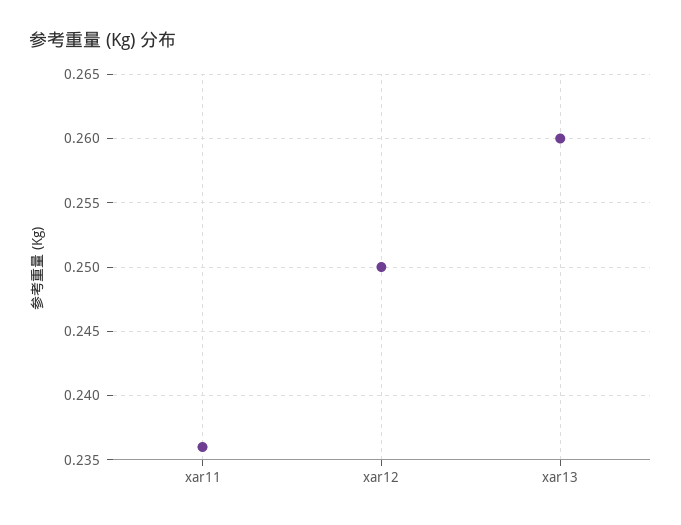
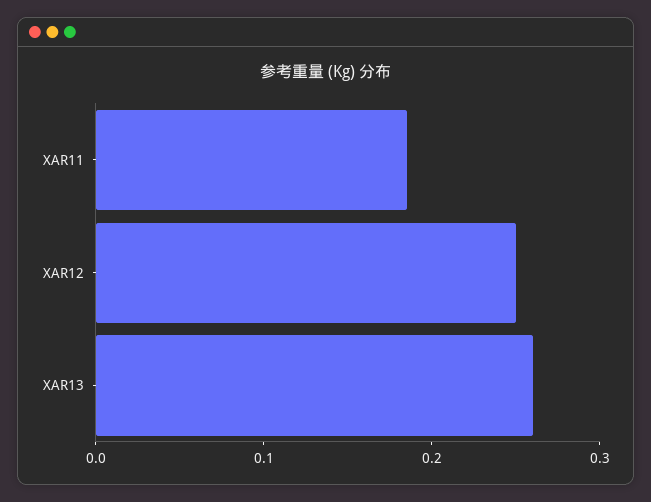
xar11: 0.236 -> 0.18

